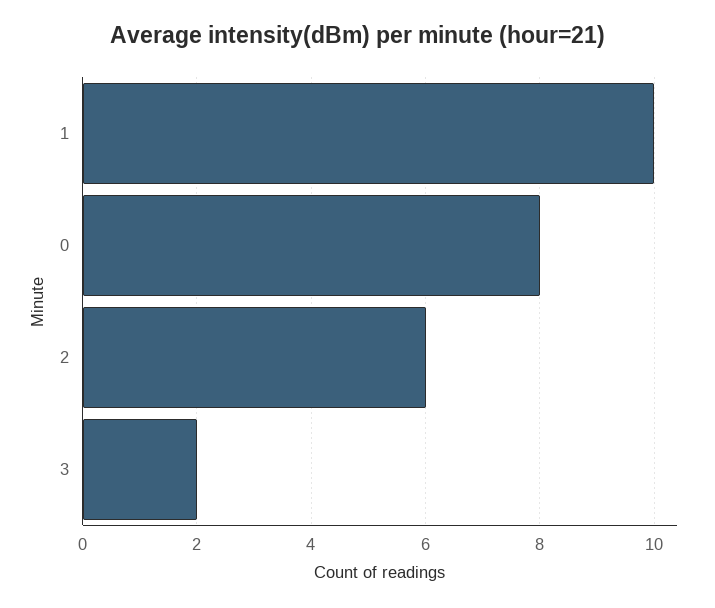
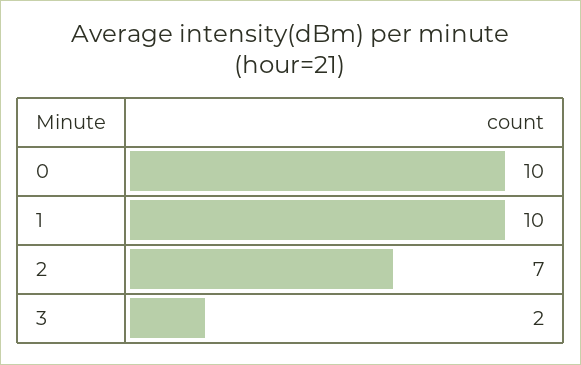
0: 8 -> 10
2: 6 -> 7

